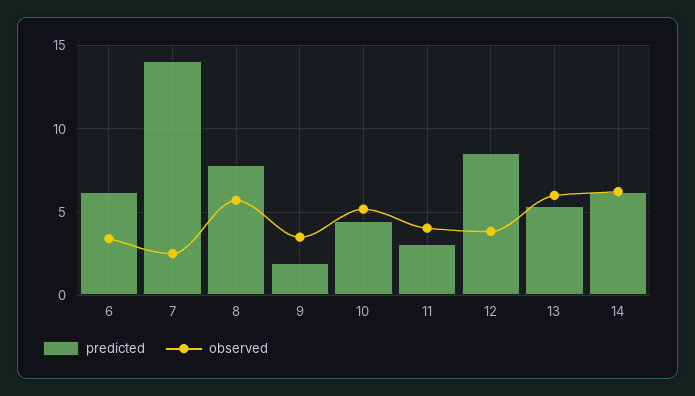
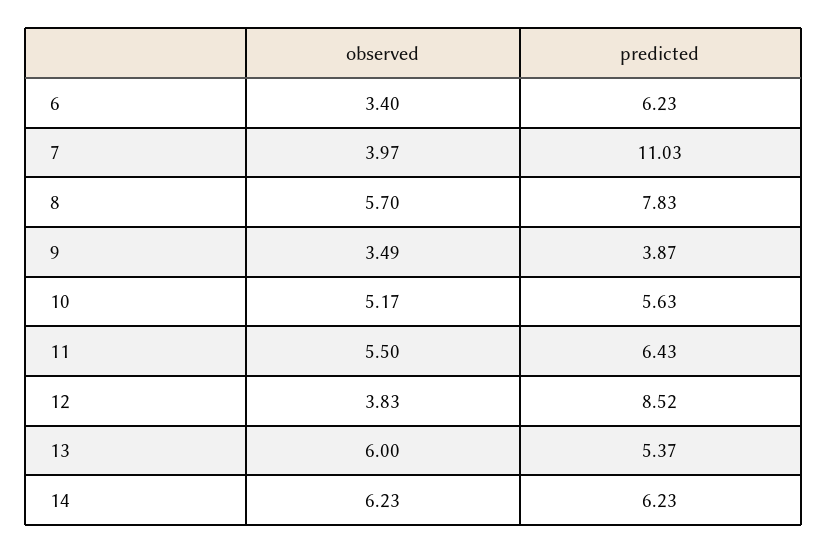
predicted, 7: 14 -> 11.03
observed, 7: 2.5 -> 3.97
predicted, 9: 2 -> 3.87
predicted, 10: 4.5 -> 5.63
predicted, 11: 3 -> 6.43
observed, 11: 4 -> 5.5

